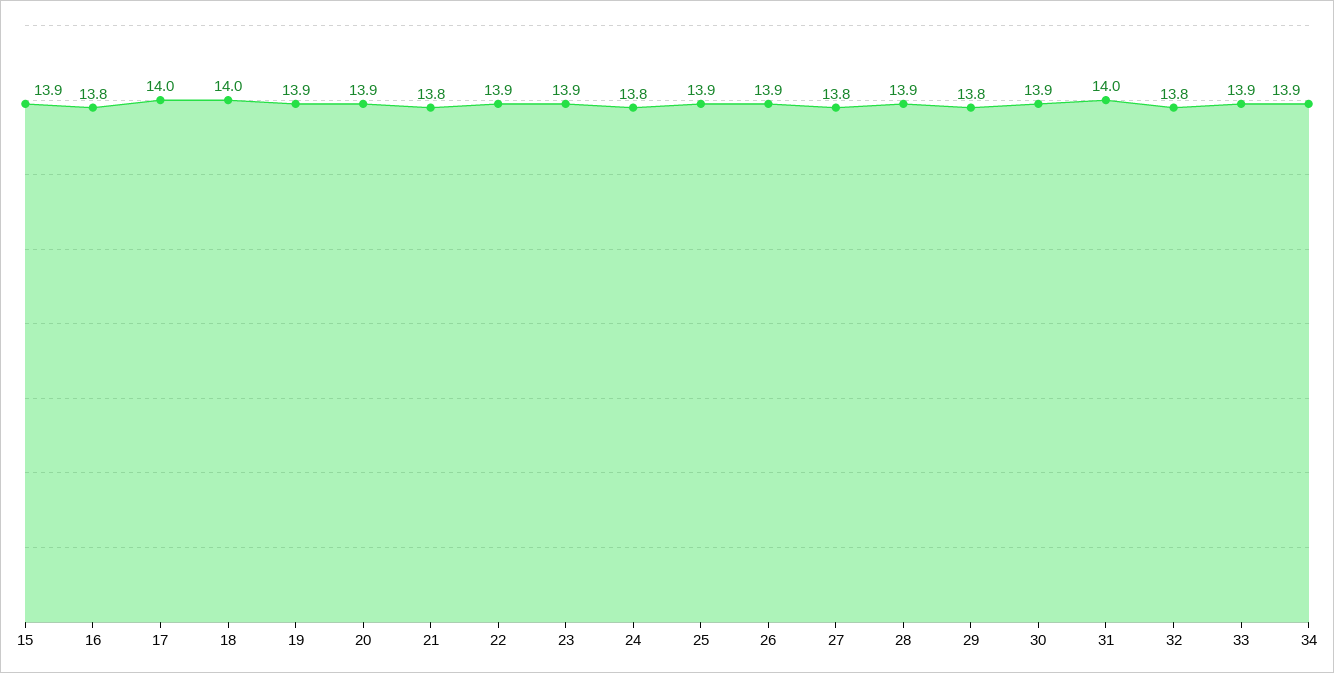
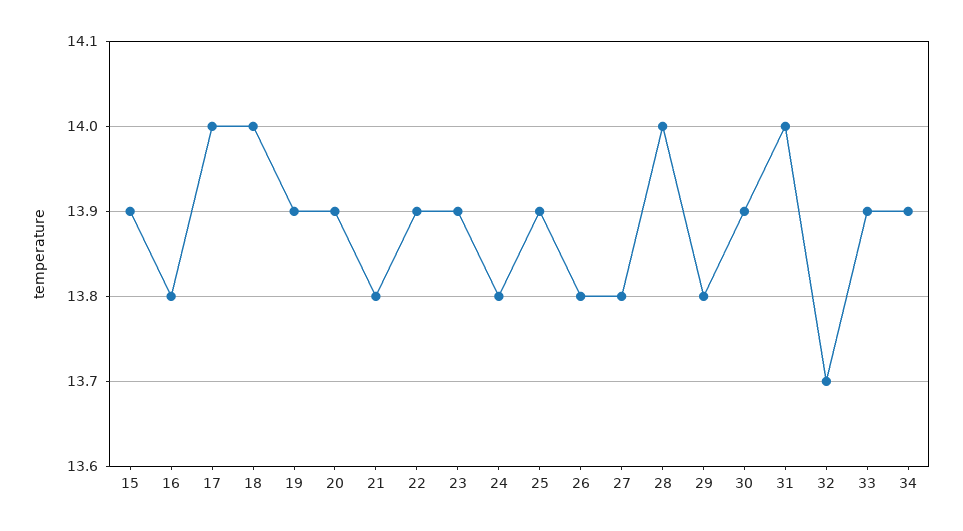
26: 13.9 -> 13.8
28: 13.9 -> 14
32: 13.8 -> 13.7

